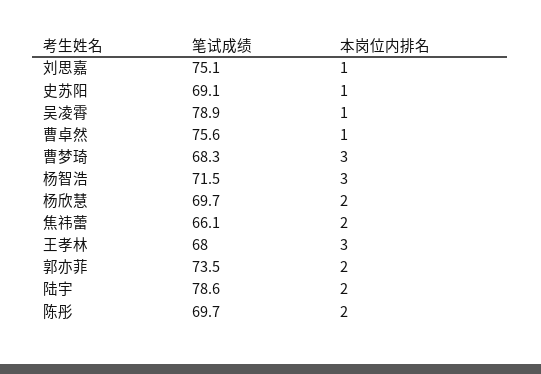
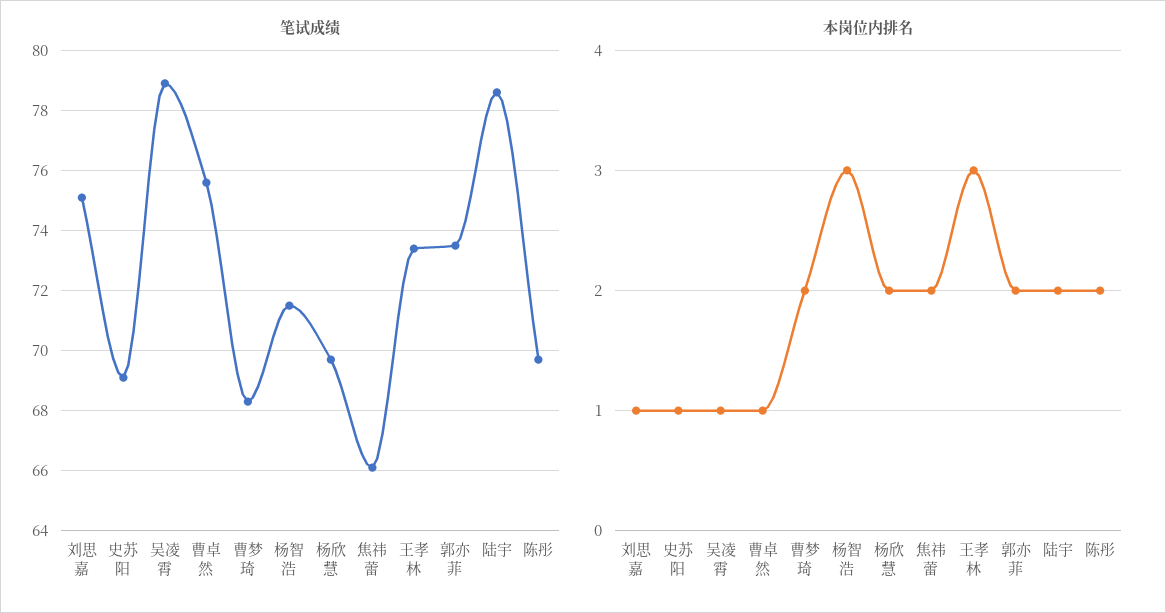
本岗位内排名, 曹梦琦: 3 -> 2
笔试成绩, 王孝林: 68 -> 73.5

